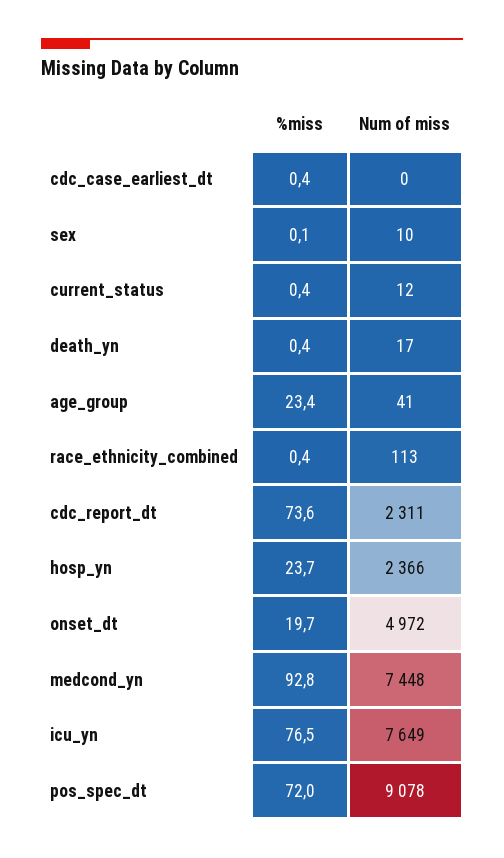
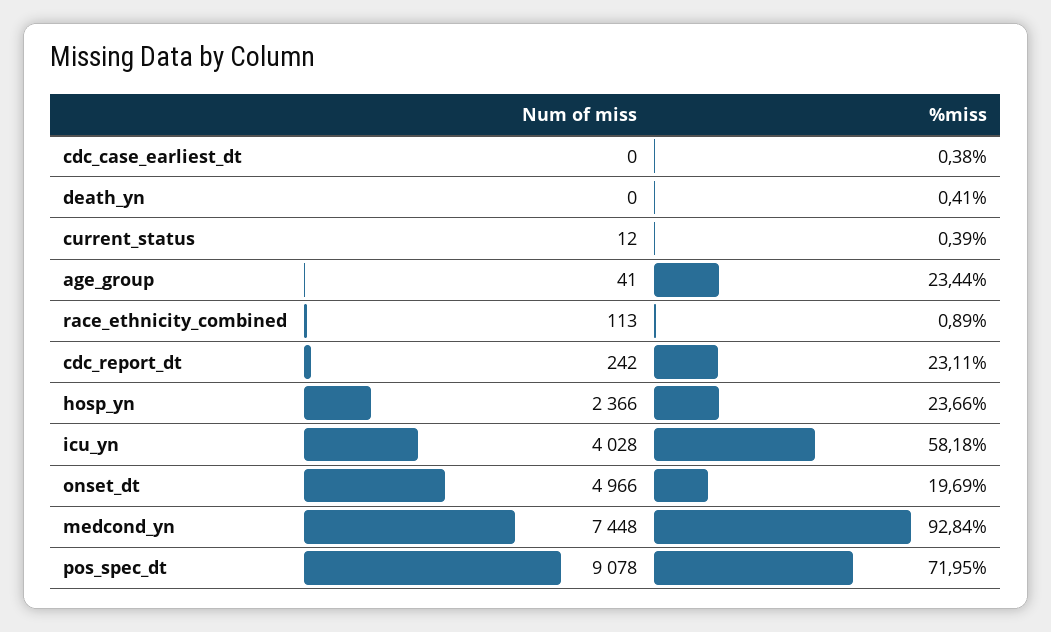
%miss, sex: 0.1 -> none
Num of miss, sex: 10 -> none
Num of miss, death_yn: 17 -> 0
%miss, race_ethnicity_combined: 0.4 -> 0.89
%miss, cdc_report_dt: 73.6 -> 23.11
Num of miss, cdc_report_dt: 2311 -> 242
Num of miss, onset_dt: 4972 -> 4966
%miss, icu_yn: 76.5 -> 58.18
Num of miss, icu_yn: 7649 -> 4028

